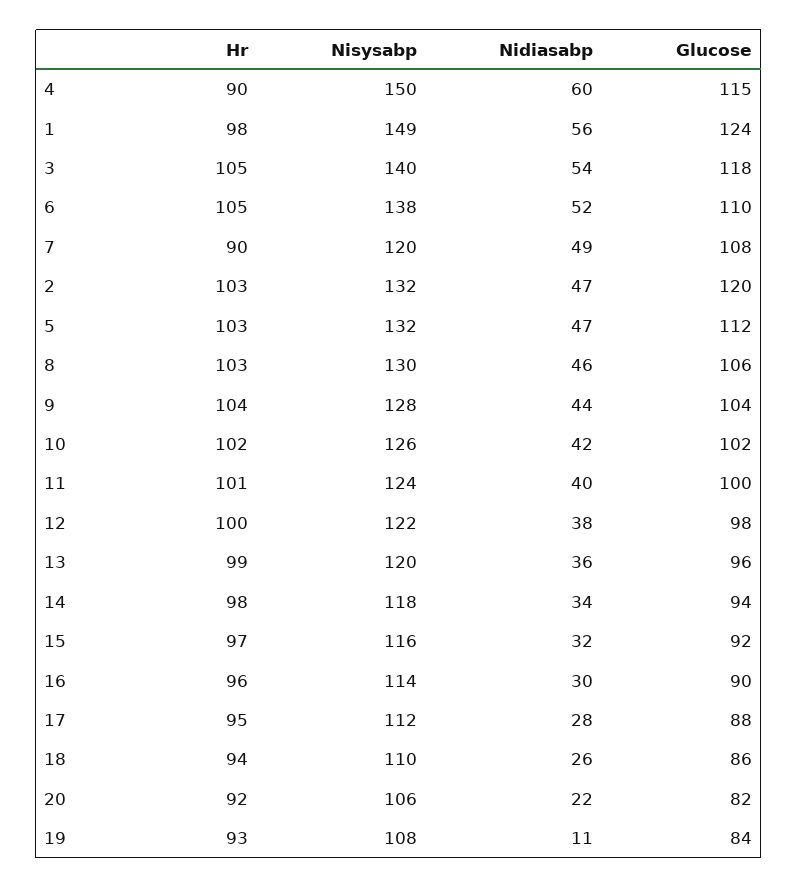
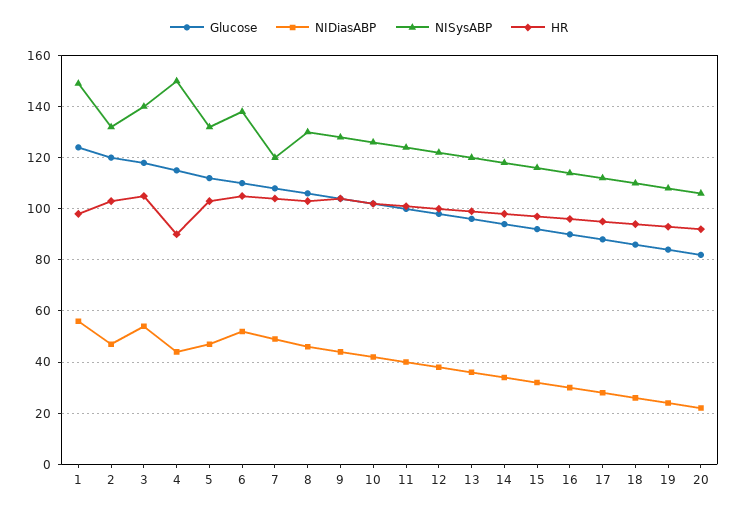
Nidiasabp, 4: 60 -> 45
Hr, 7: 90 -> 105
Nidiasabp, 19: 11 -> 25

